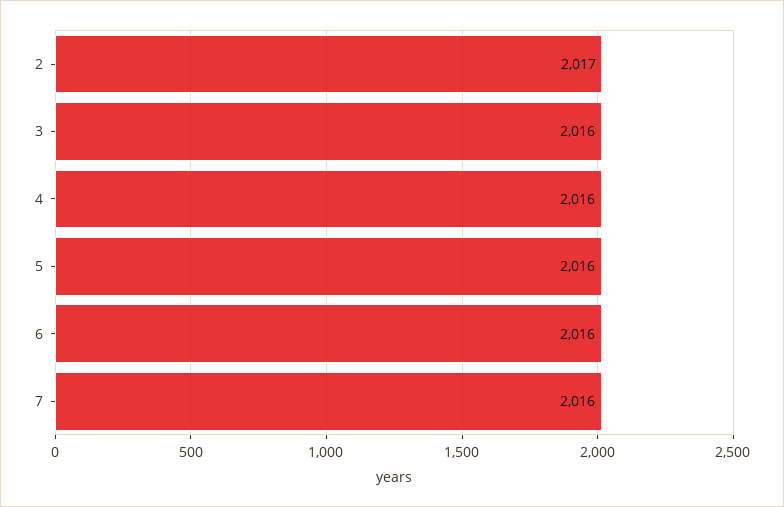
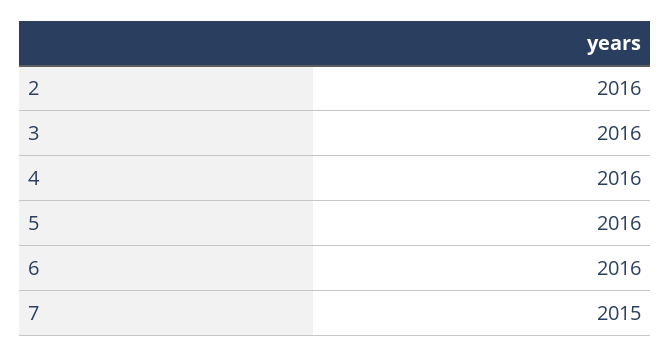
2: 2017 -> 2016
7: 2016 -> 2015

